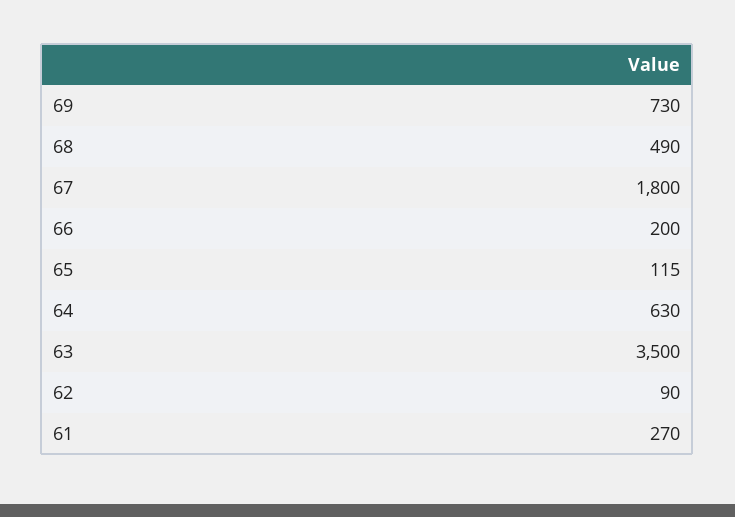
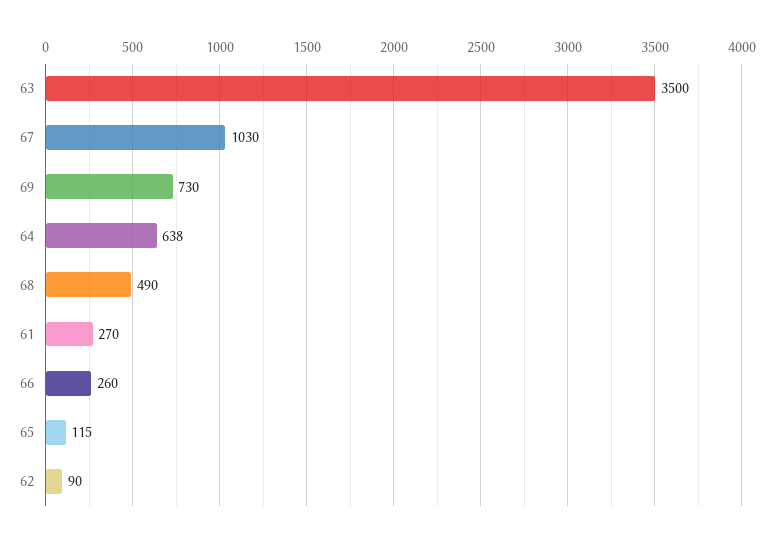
67: 1800 -> 1030
66: 200 -> 260
64: 630 -> 638

